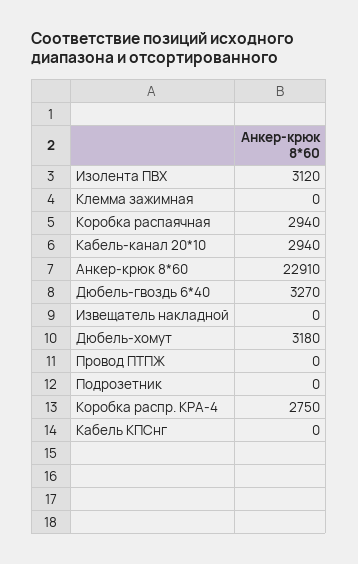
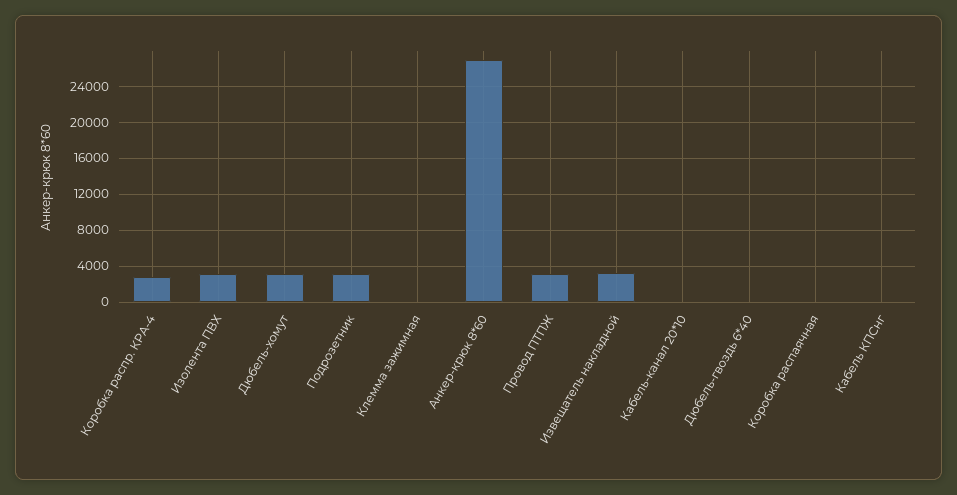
Коробка распаячная: 2940 -> 0
Кабель-канал 20*10: 2940 -> 0
Анкер-крюк 8*60: 22910 -> 27000
Дюбель-гвоздь 6*40: 3270 -> 0
Извещатель накладной: 0 -> 3000
Провод ПТПЖ: 0 -> 3000
Подрозетник: 0 -> 3000

